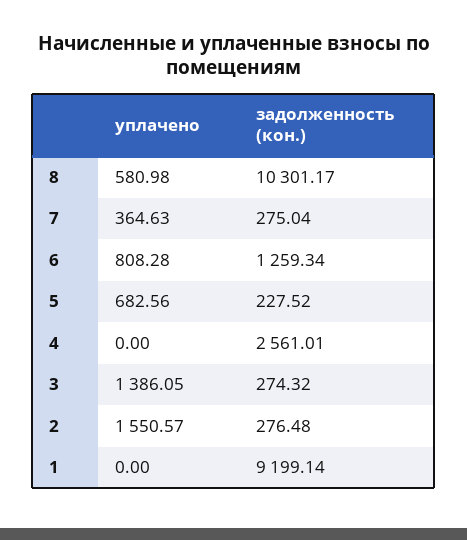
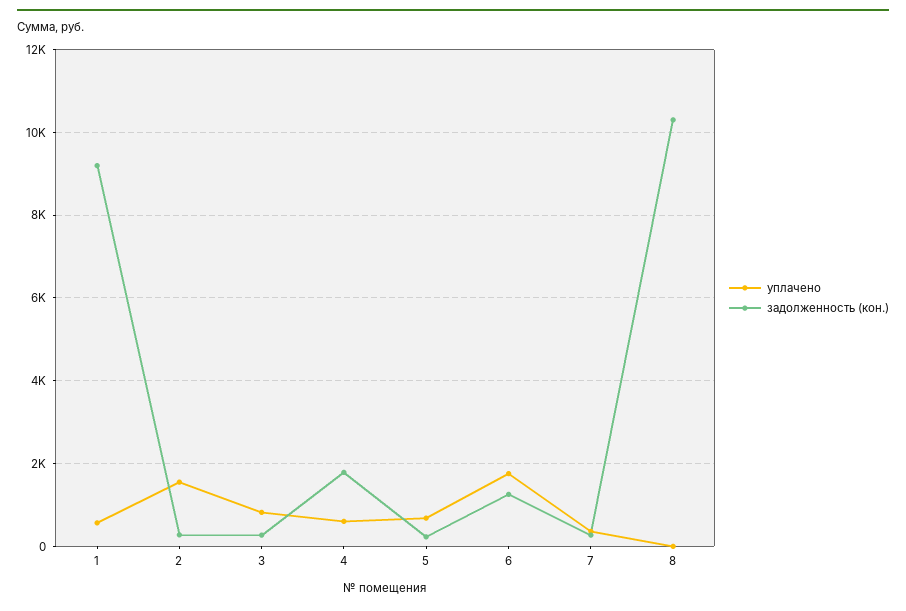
уплачено, 8: 580.98 -> 0
уплачено, 6: 808.28 -> 1800
уплачено, 4: 0 -> 600
задолженность (кон.), 4: 2561.01 -> 1800
уплачено, 3: 1386.05 -> 800
уплачено, 1: 0 -> 600

